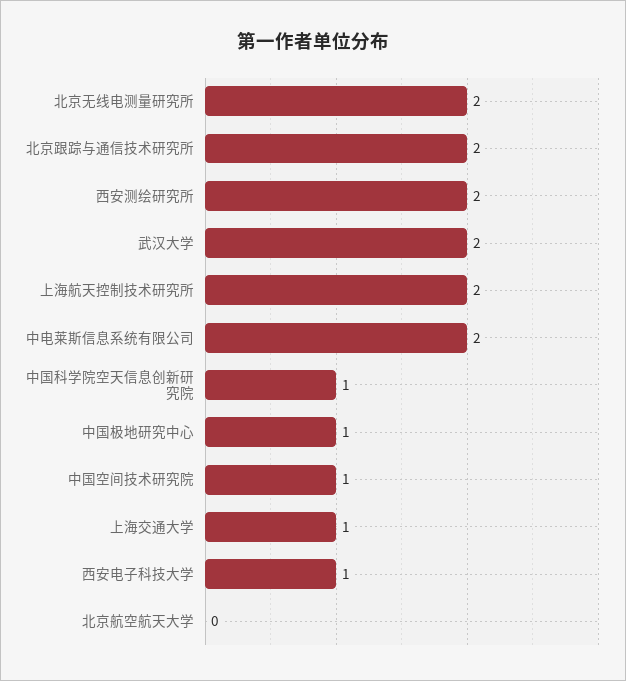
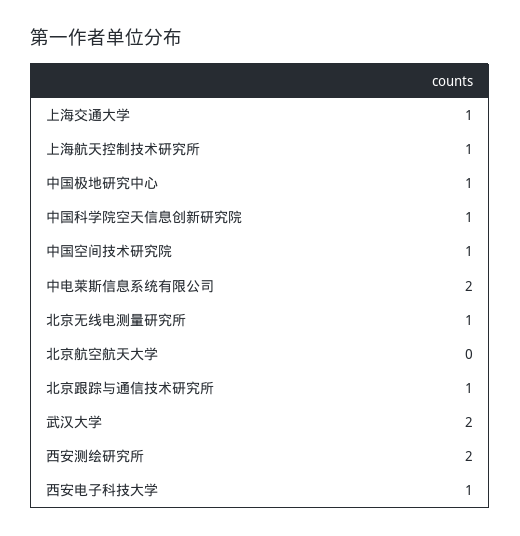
北京无线电测量研究所: 2 -> 1
北京跟踪与通信技术研究所: 2 -> 1
上海航天控制技术研究所: 2 -> 1

